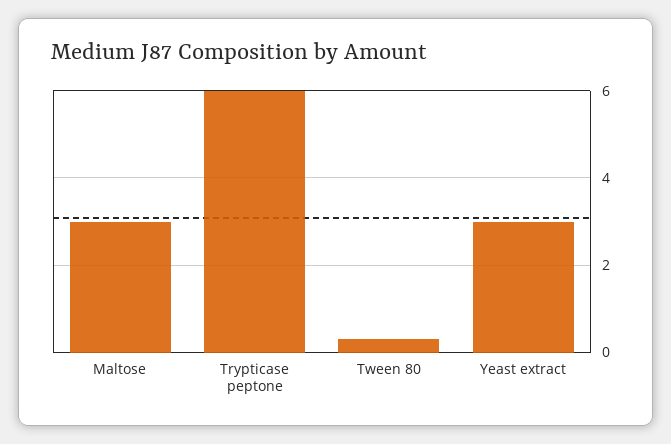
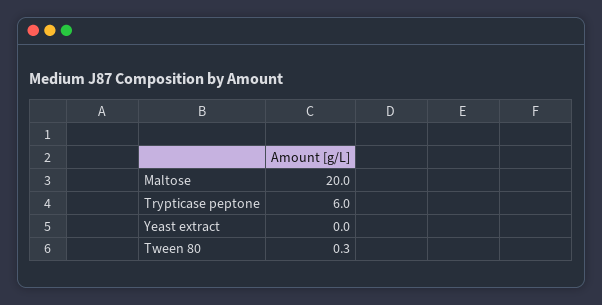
Maltose: 3 -> 20
Yeast extract: 3 -> 0

